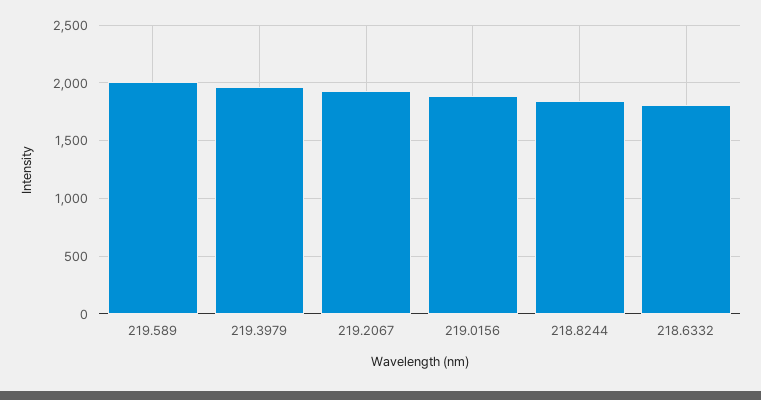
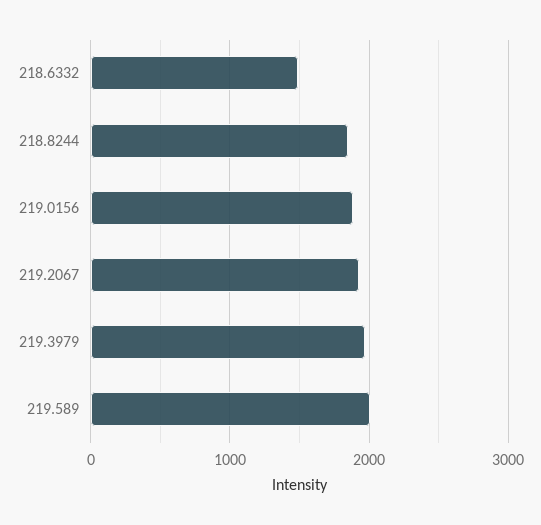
218.6332: 1800 -> 1500

